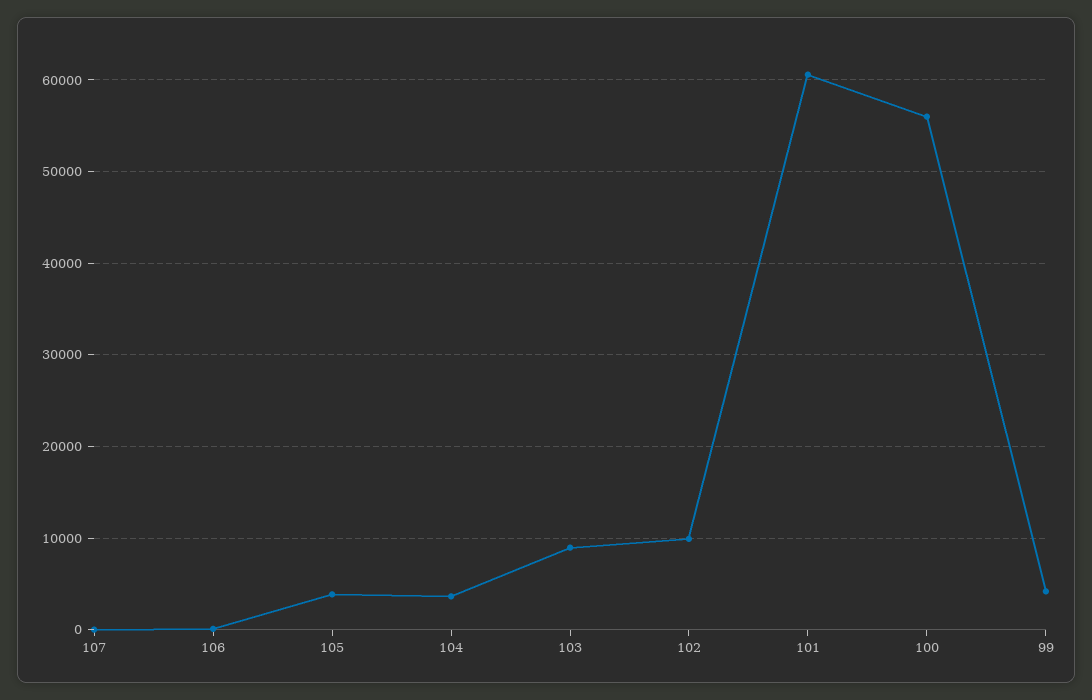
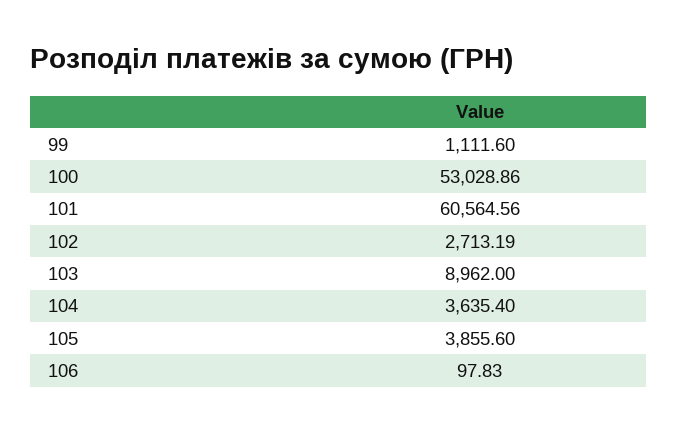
107: 0 -> none
102: 10000 -> 2713.19
100: 56000 -> 53028.86
99: 4000 -> 1111.6

